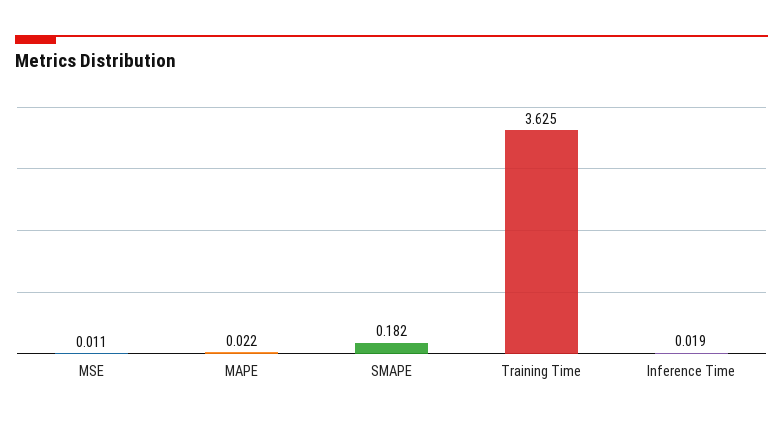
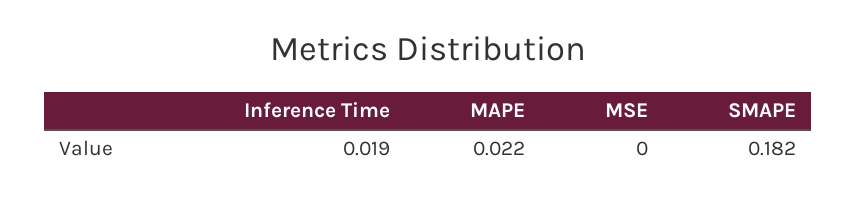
MSE: 0.011 -> 0
Training Time: 3.625 -> none

